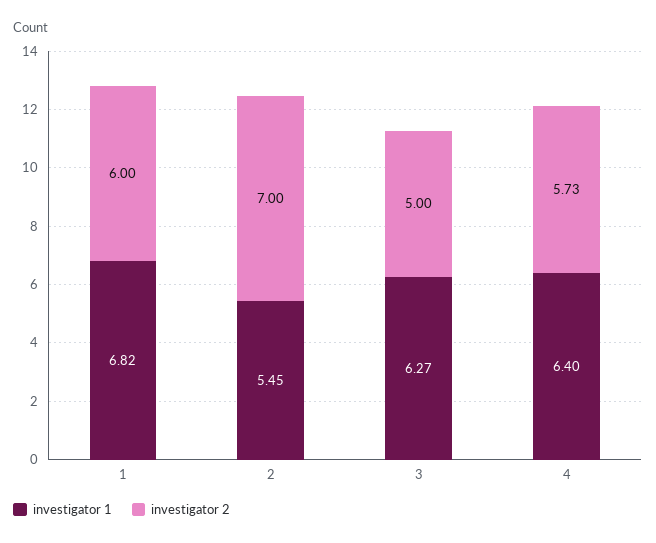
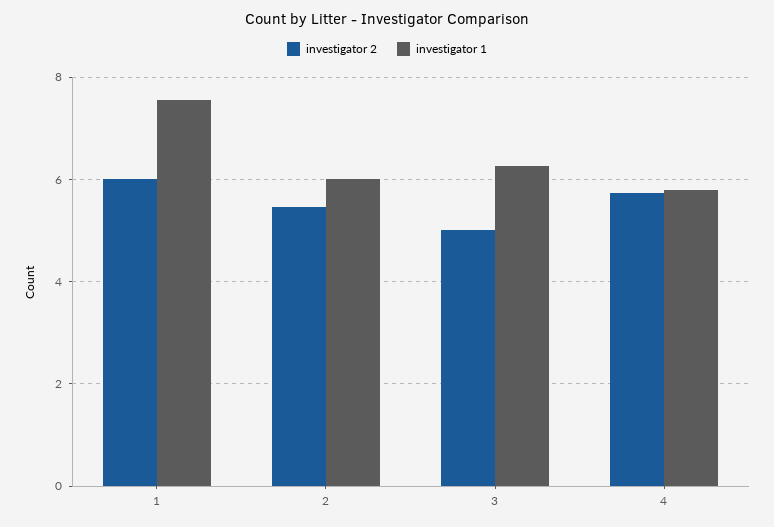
investigator 1, 1: 6.82 -> 7.6
investigator 1, 2: 5.45 -> 6
investigator 2, 2: 7 -> 5.4
investigator 1, 4: 6.4 -> 5.8

